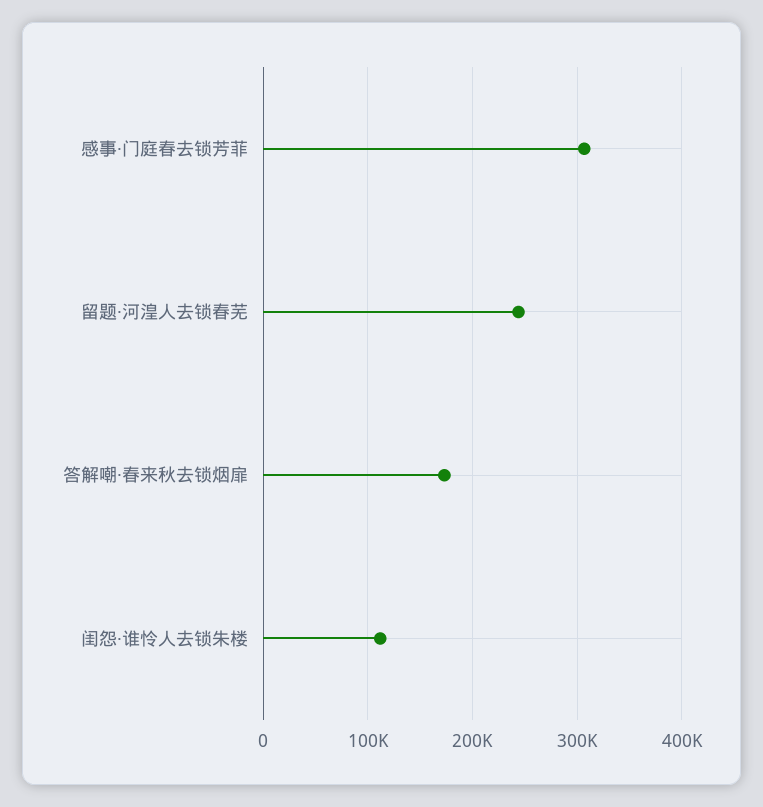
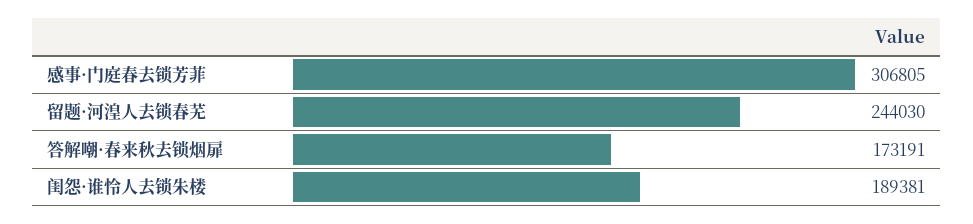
闺怨·谁怜人去锁朱楼: 110000 -> 189381

